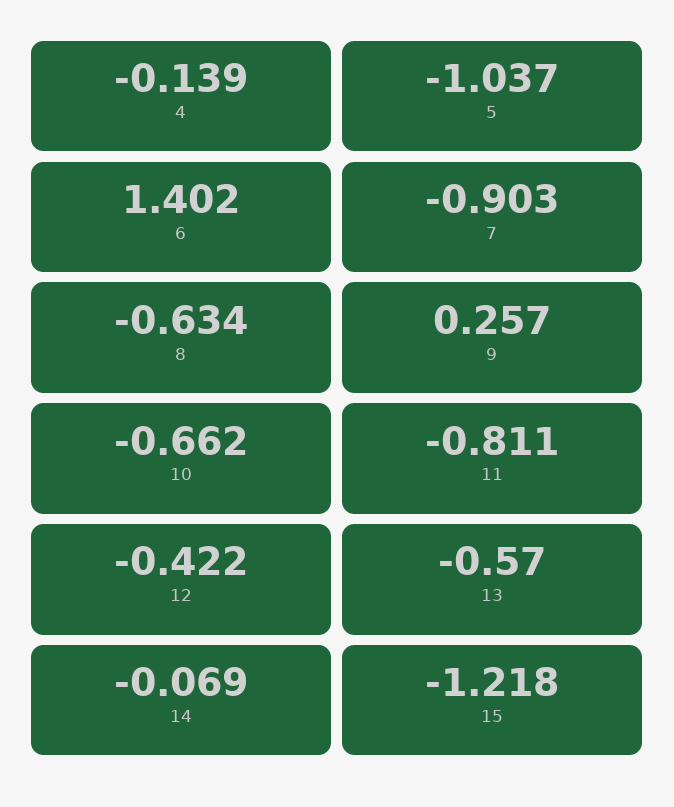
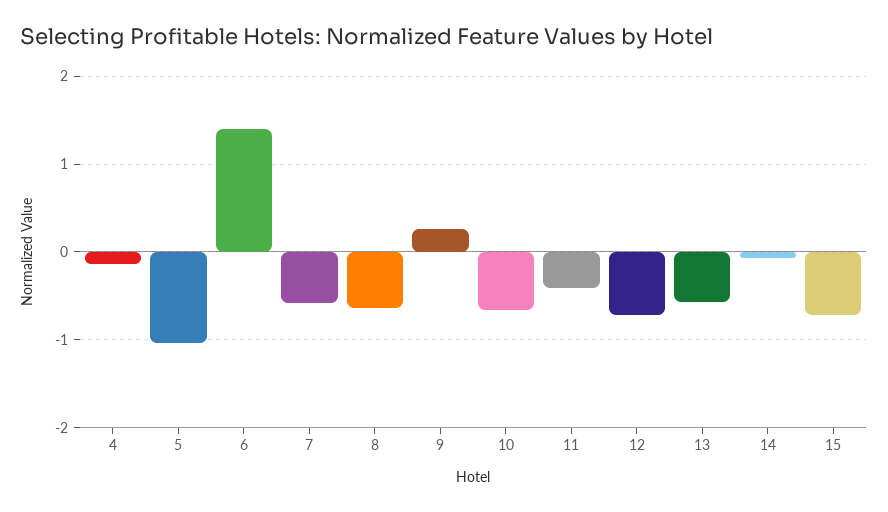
7: -0.903 -> -0.6
11: -0.811 -> -0.4
12: -0.422 -> -0.7
15: -1.218 -> -0.7

